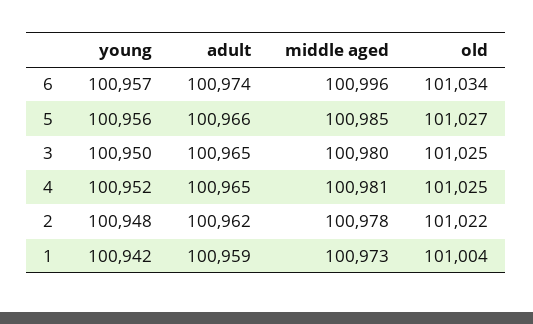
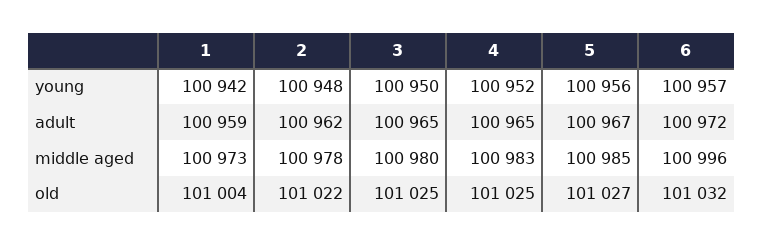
adult, 6: 100974 -> 100972
old, 6: 101034 -> 101032
adult, 5: 100966 -> 100967
middle aged, 4: 100981 -> 100983

